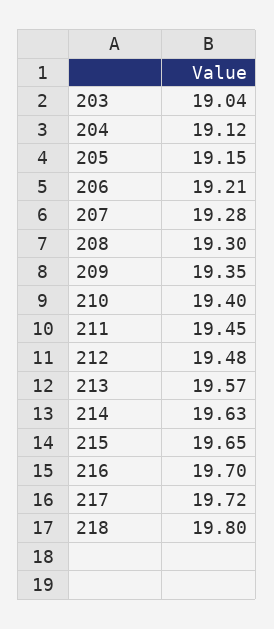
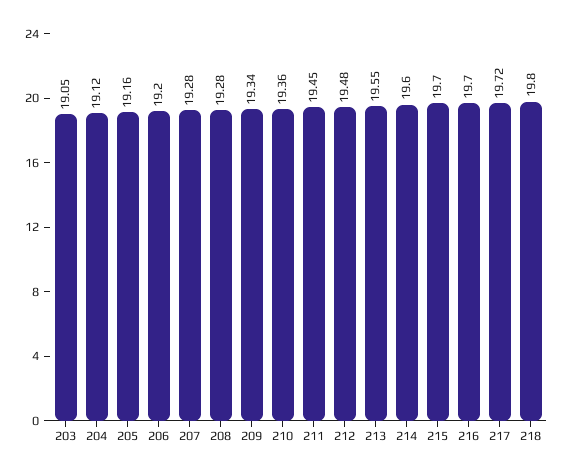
203: 19.04 -> 19.05
205: 19.15 -> 19.16
206: 19.21 -> 19.2
208: 19.3 -> 19.28
209: 19.35 -> 19.34
210: 19.4 -> 19.36
213: 19.57 -> 19.55
214: 19.63 -> 19.6
215: 19.65 -> 19.7

